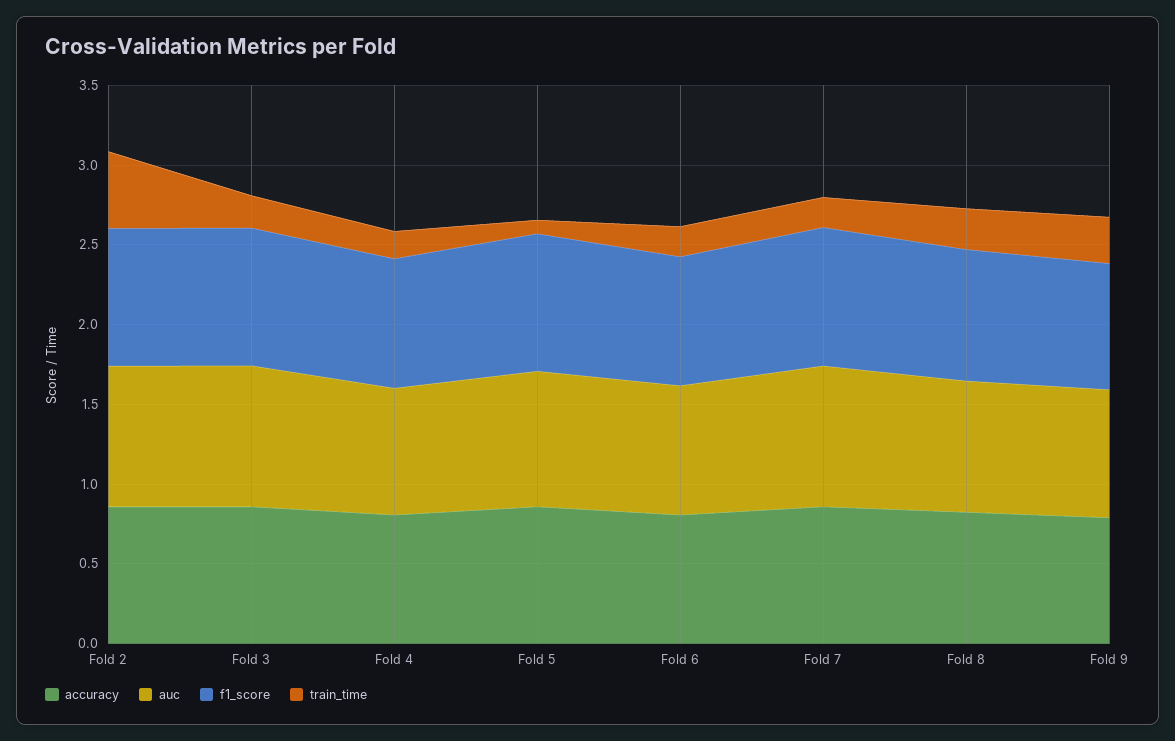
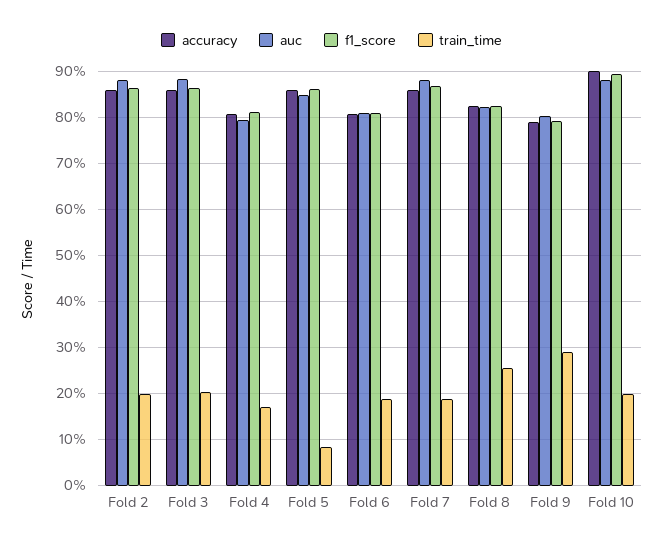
train_time, Fold 2: 0.5 -> 0.2
accuracy, Fold 10: none -> 0.9
auc, Fold 10: none -> 0.88
f1_score, Fold 10: none -> 0.9
train_time, Fold 10: none -> 0.2

